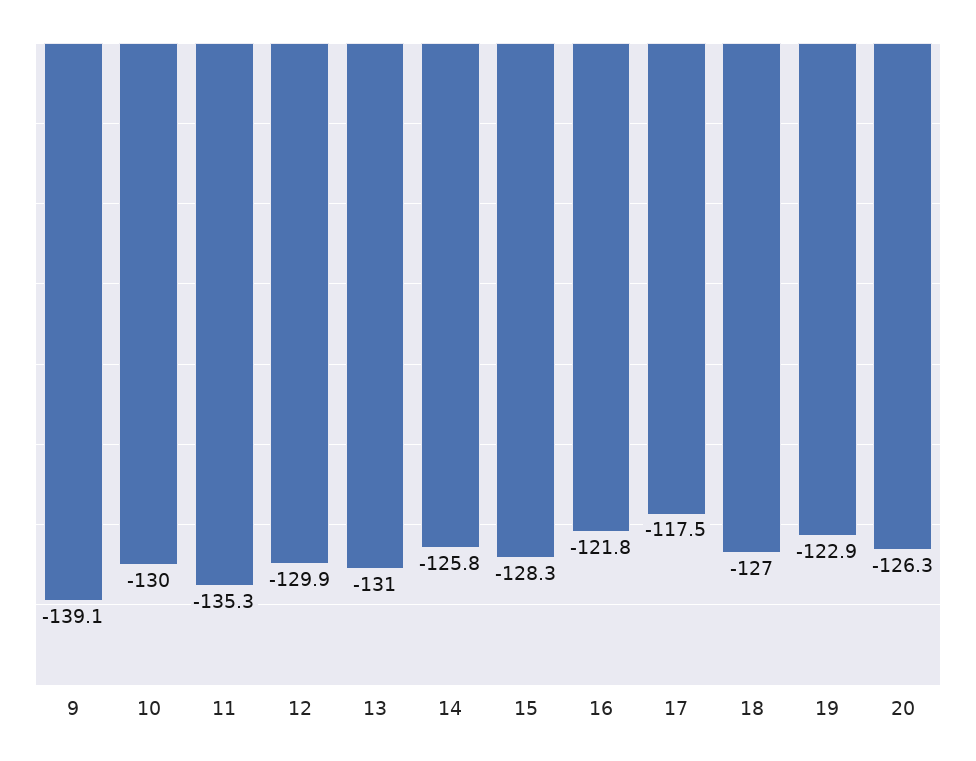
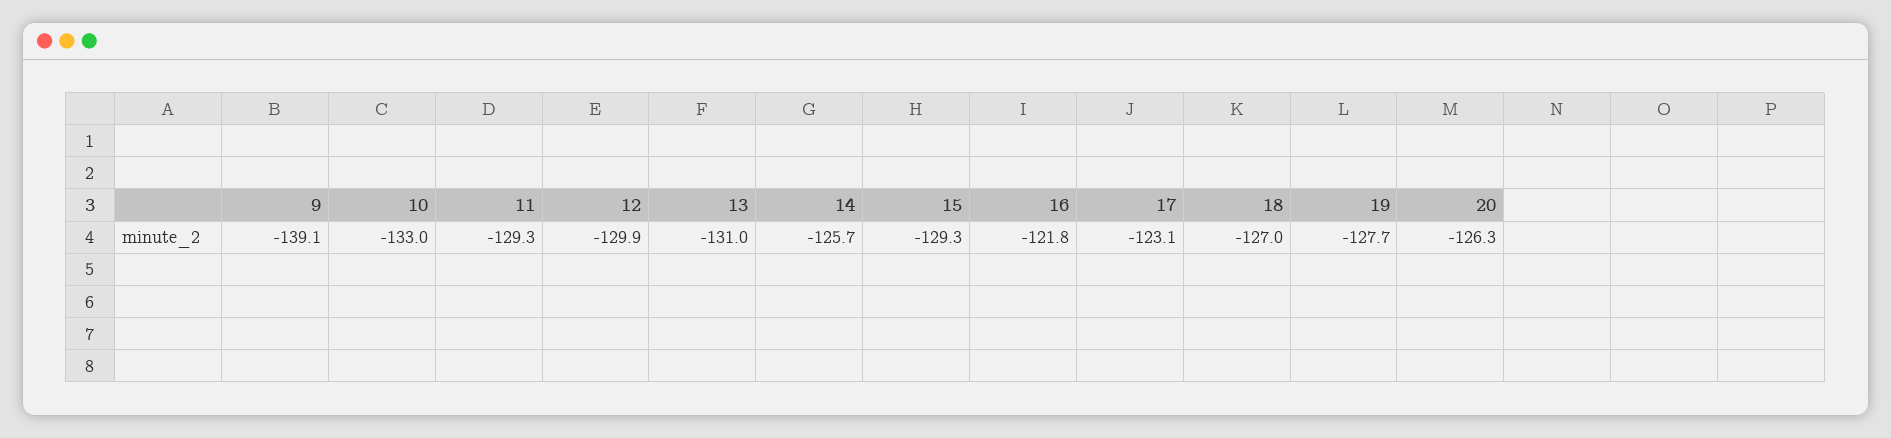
10: -130 -> -133
11: -135.3 -> -129.3
14: -125.8 -> -125.7
15: -128.3 -> -129.3
17: -117.5 -> -123.1
19: -122.9 -> -127.7

